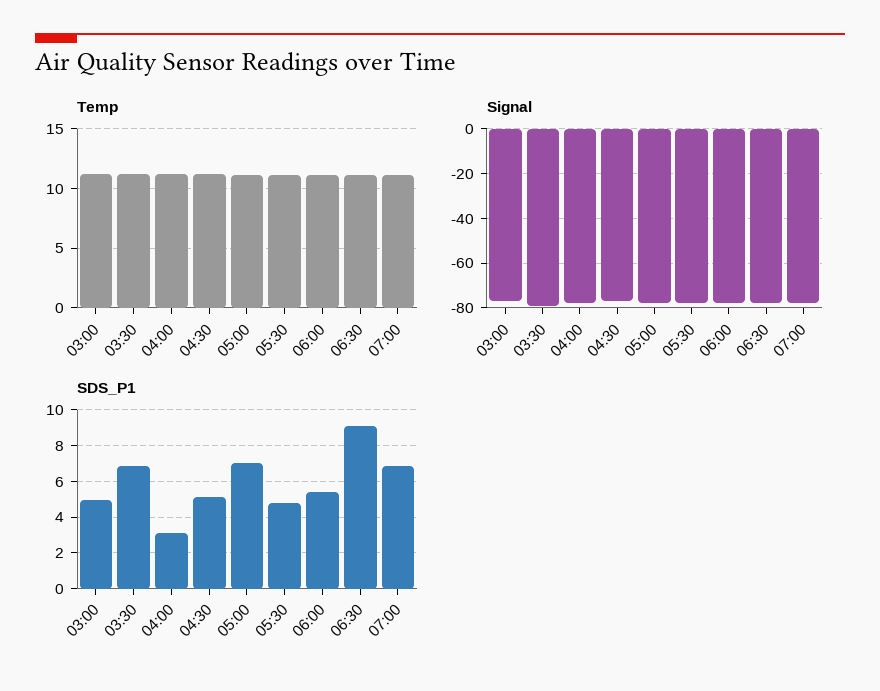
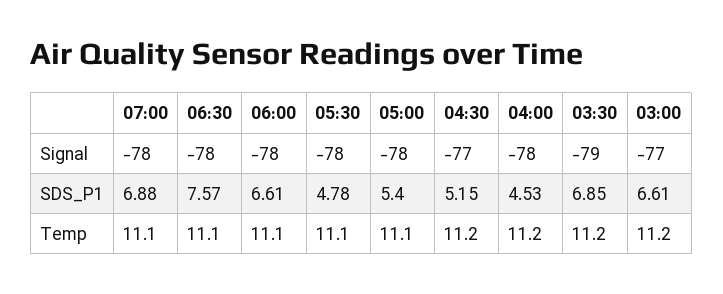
SDS_P1, 03:00: 5 -> 6.61
SDS_P1, 04:00: 3 -> 4.53
SDS_P1, 05:00: 7 -> 5.4
SDS_P1, 06:00: 5.5 -> 6.61
SDS_P1, 06:30: 9 -> 7.57

